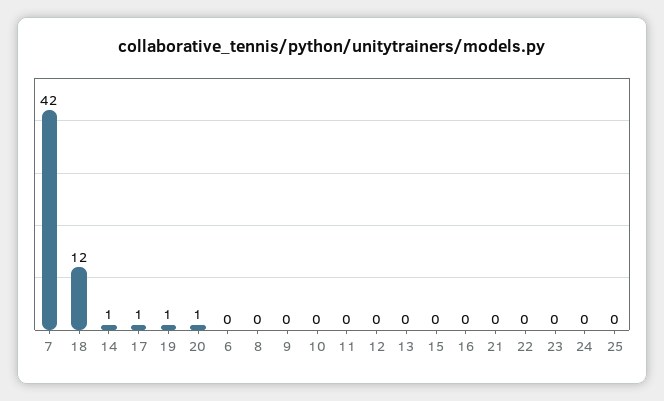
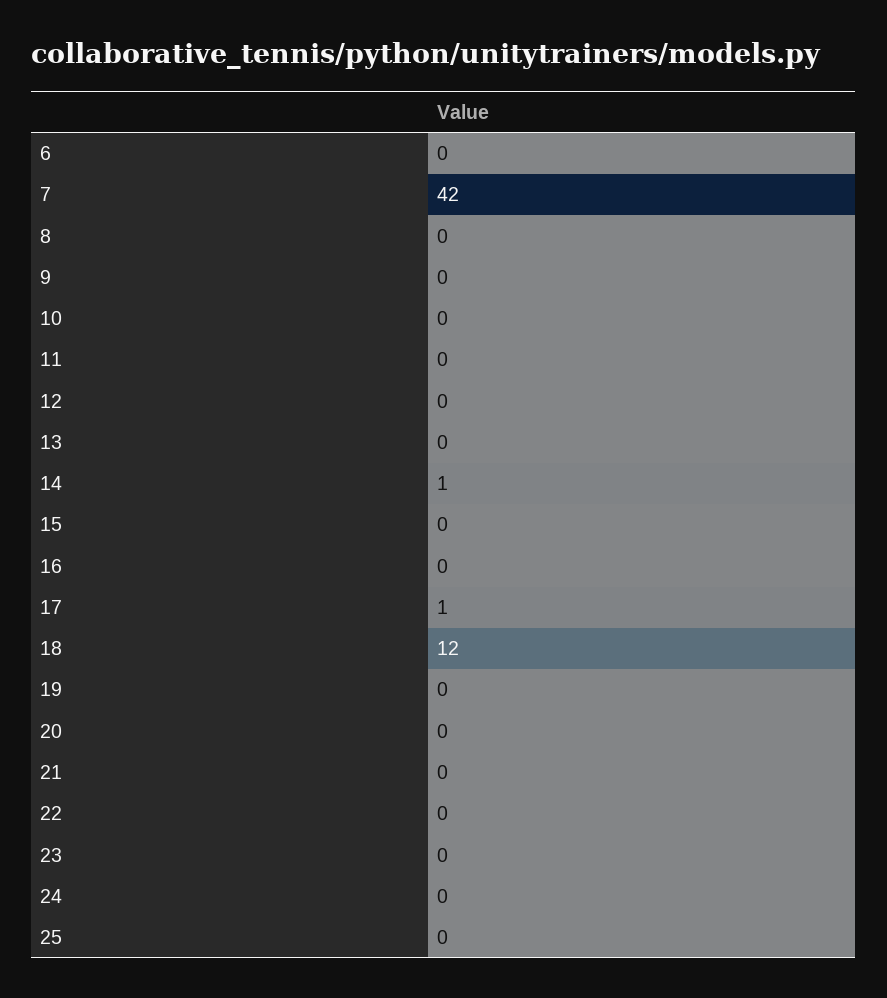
19: 1 -> 0
20: 1 -> 0

